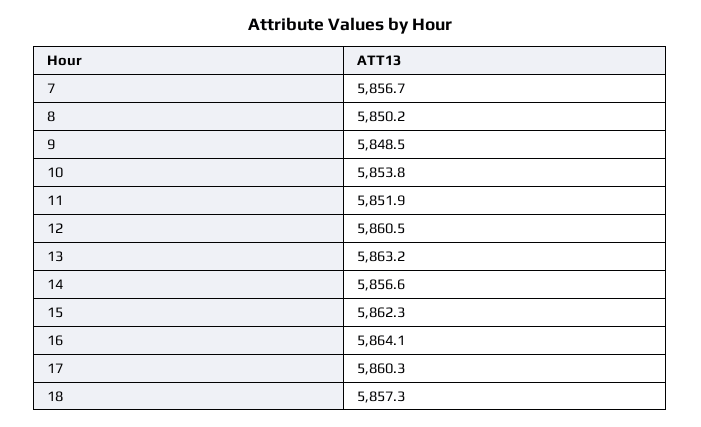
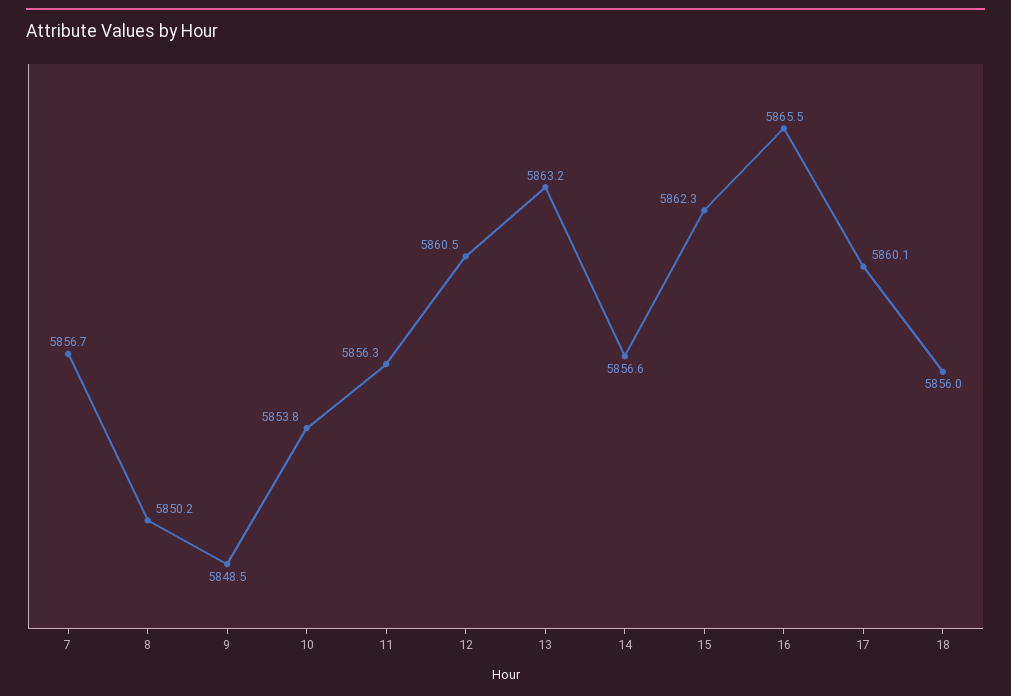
11: 5851.9 -> 5856.3
16: 5864.1 -> 5865.5
17: 5860.3 -> 5860.1
18: 5857.3 -> 5856

